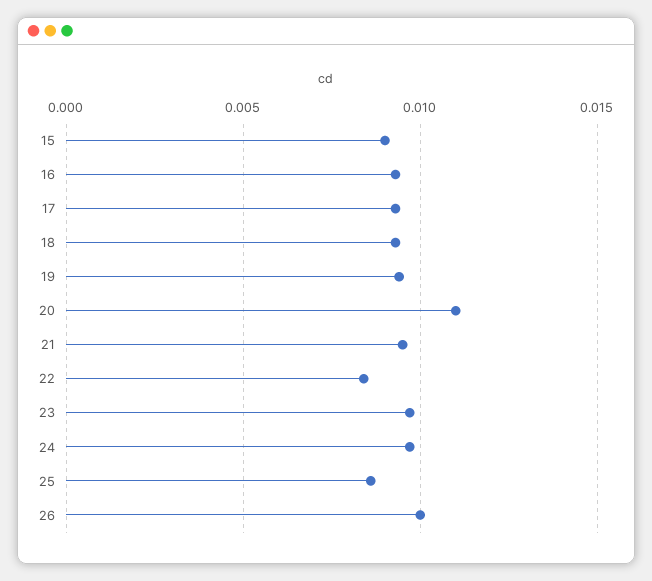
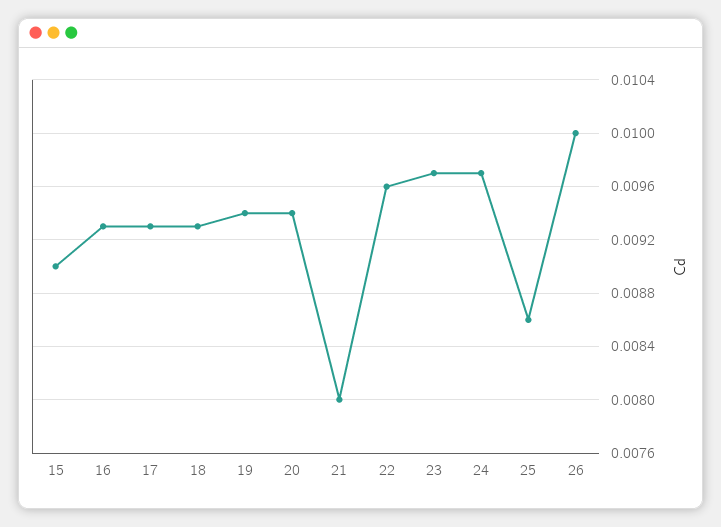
20: 0.011 -> 0.0094
21: 0.0095 -> 0.008
22: 0.0085 -> 0.0096

